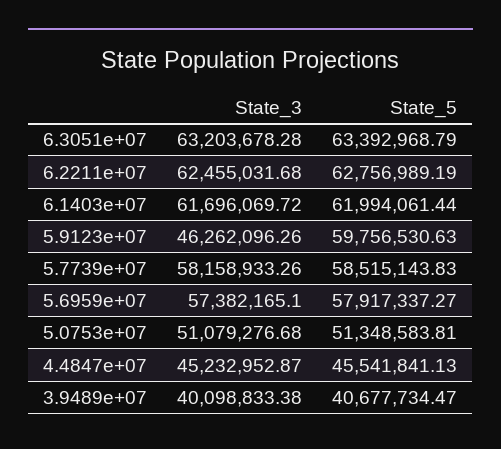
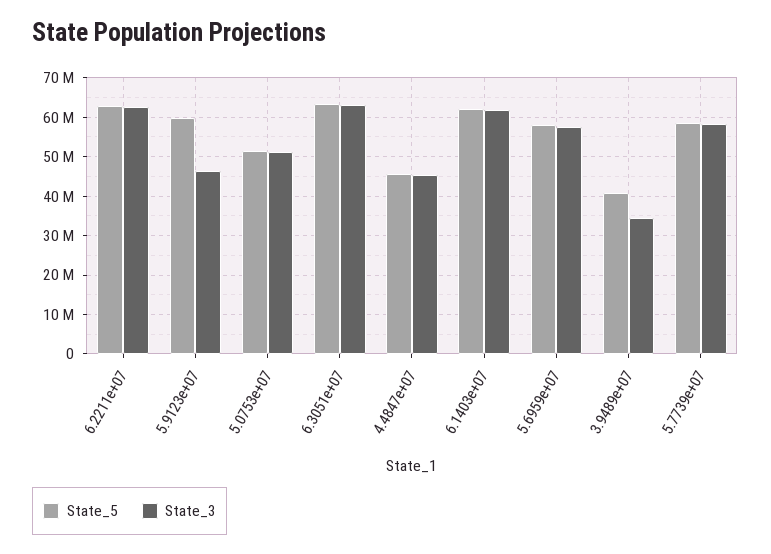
State_3, 3.9489e+07: 40098833.38 -> 34000000

